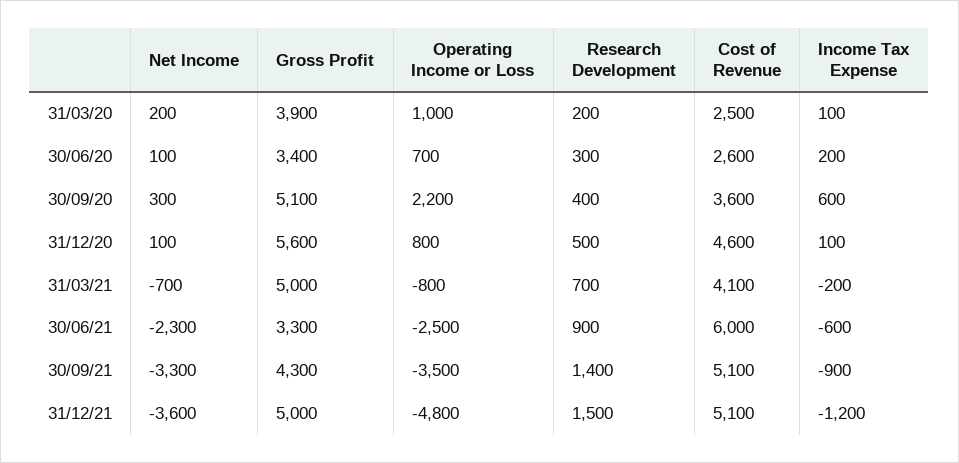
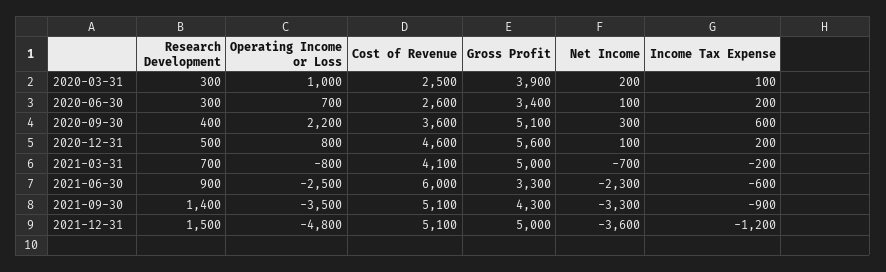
Research Development, 31/03/20: 200 -> 300
Income Tax Expense, 31/12/20: 100 -> 200

